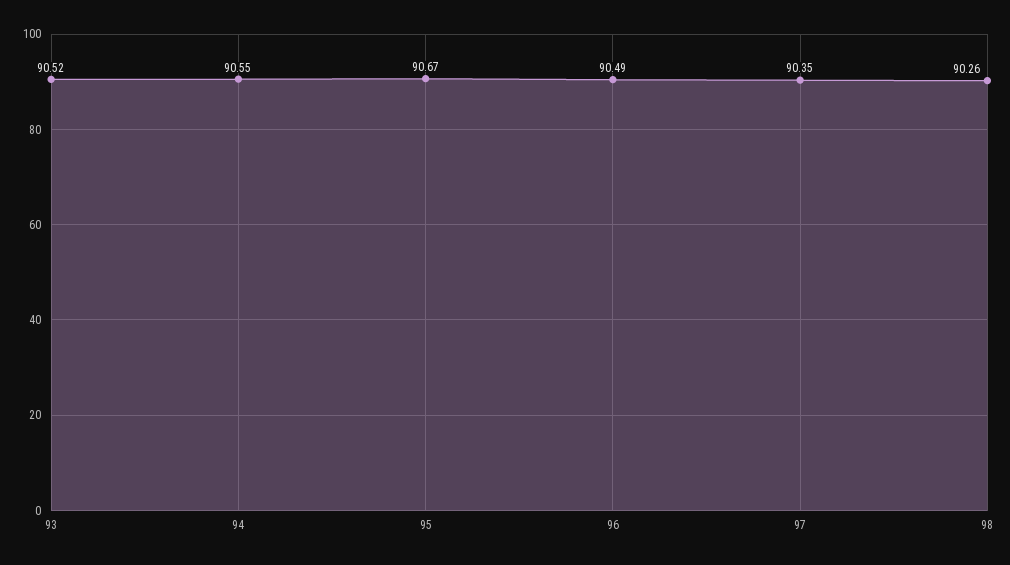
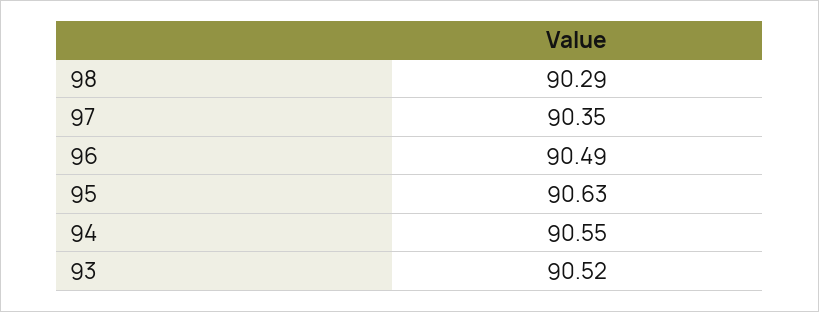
95: 90.67 -> 90.63
98: 90.26 -> 90.29

